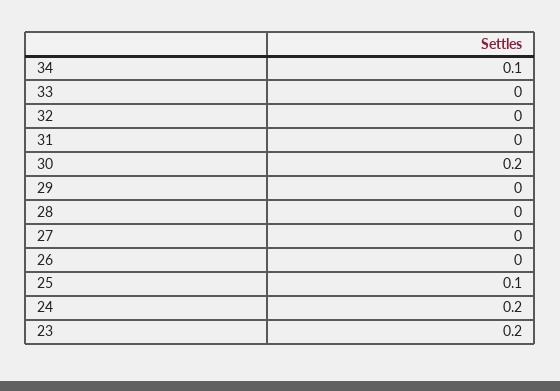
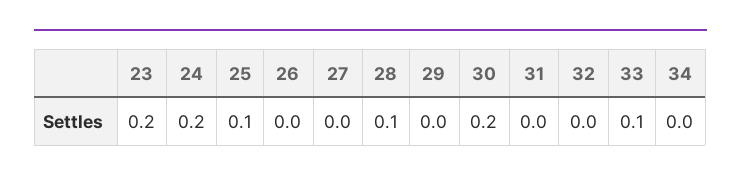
34: 0.1 -> 0
33: 0 -> 0.1
28: 0 -> 0.1

